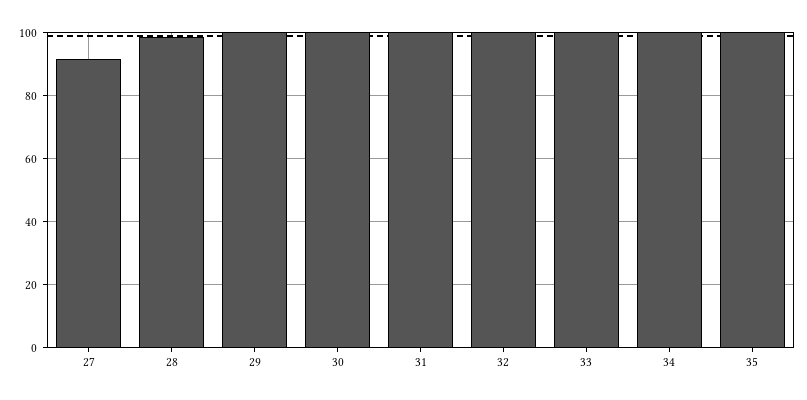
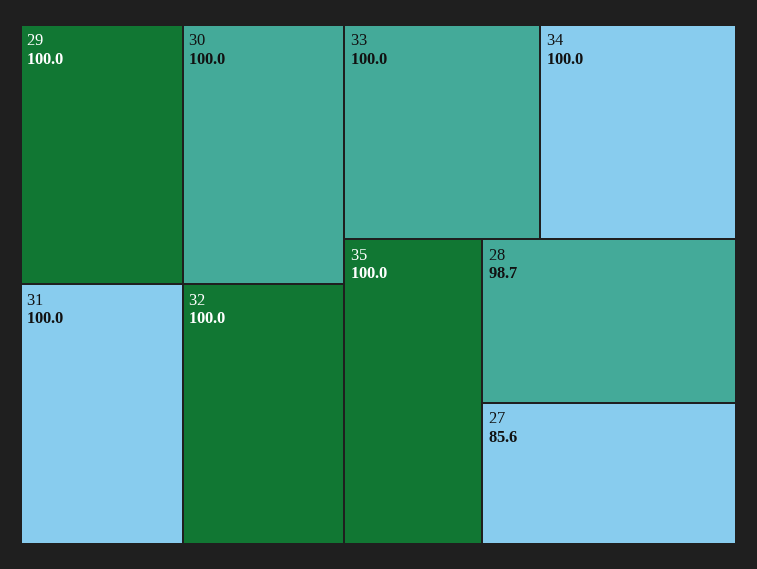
27: 92 -> 85.6

